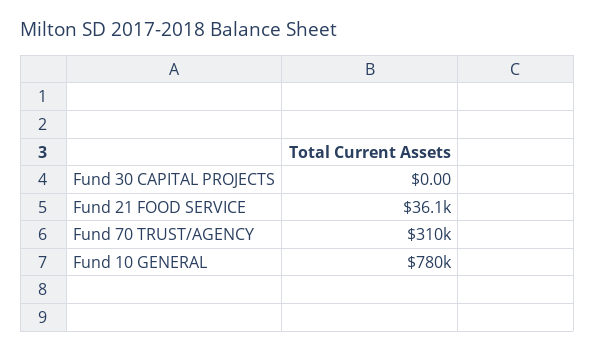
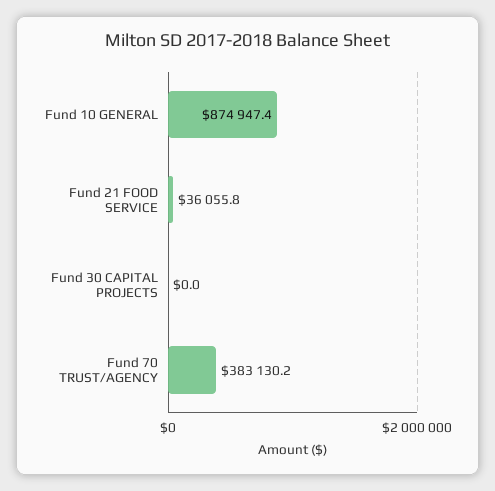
Fund 70 TRUST/AGENCY: 310000 -> 383130.2
Fund 10 GENERAL: 780000 -> 874947.4

